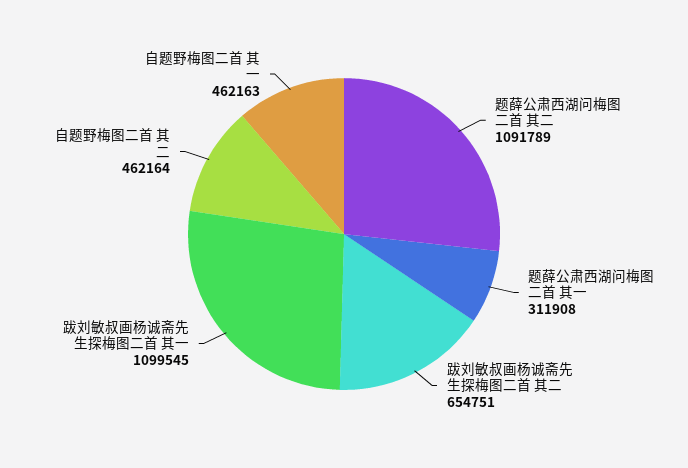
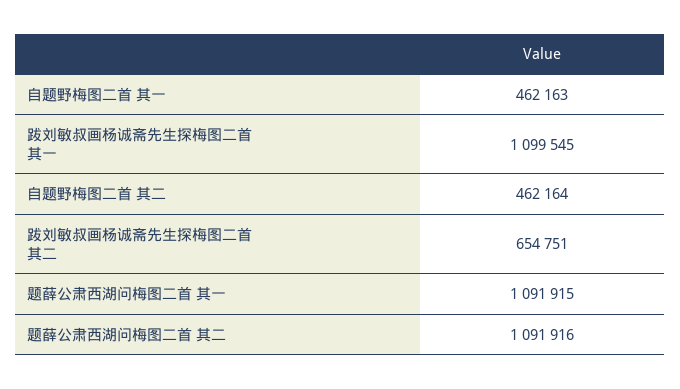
题薛公肃西湖问梅图二首 其二: 1091789 -> 1091916
题薛公肃西湖问梅图二首 其一: 311908 -> 1091915

